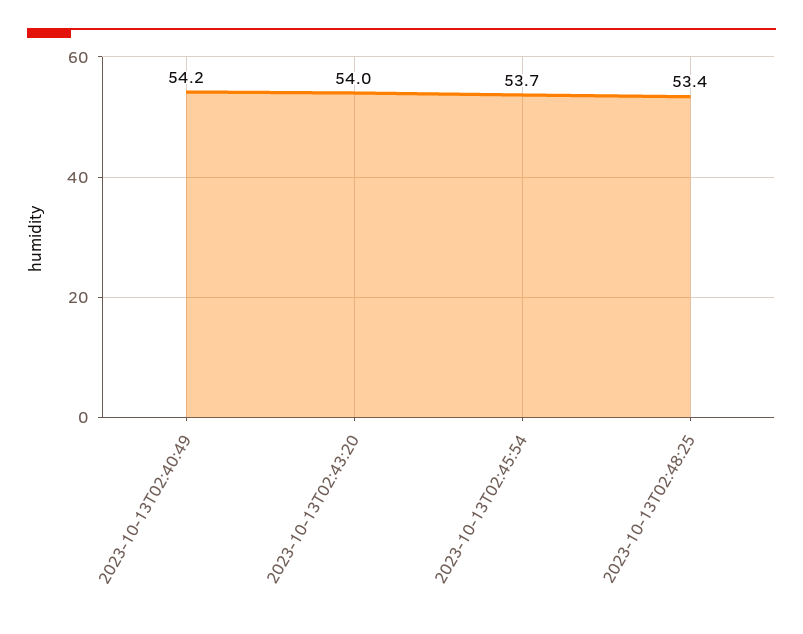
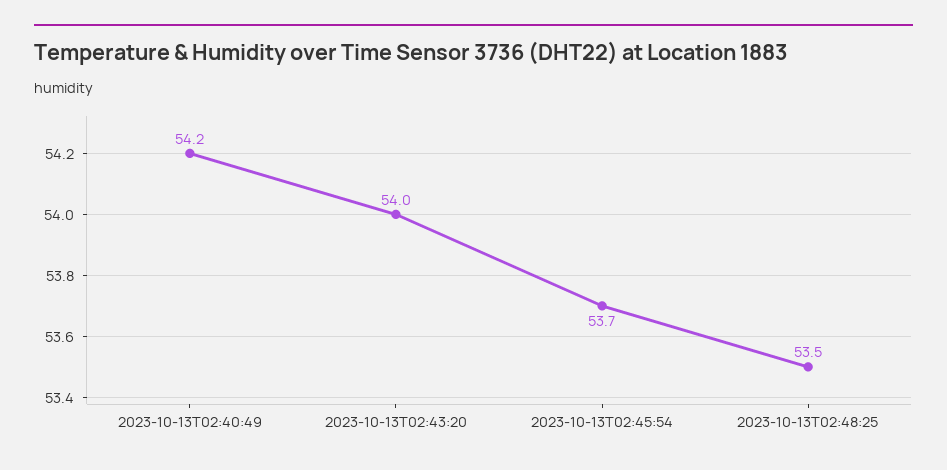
2023-10-13T02:48:25: 53.4 -> 53.5

